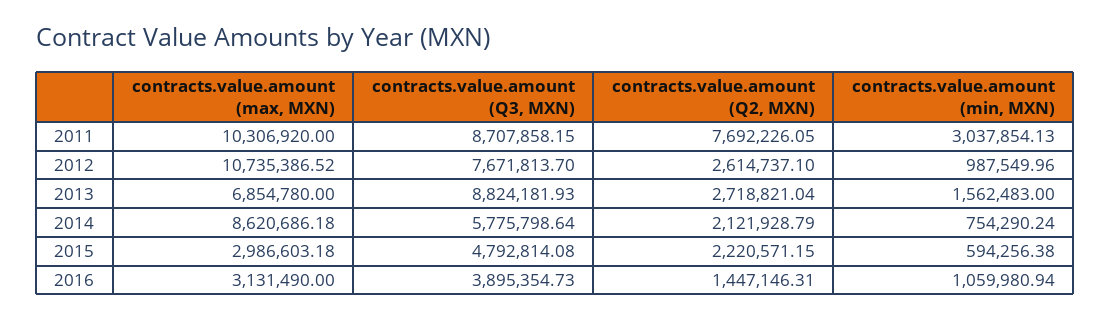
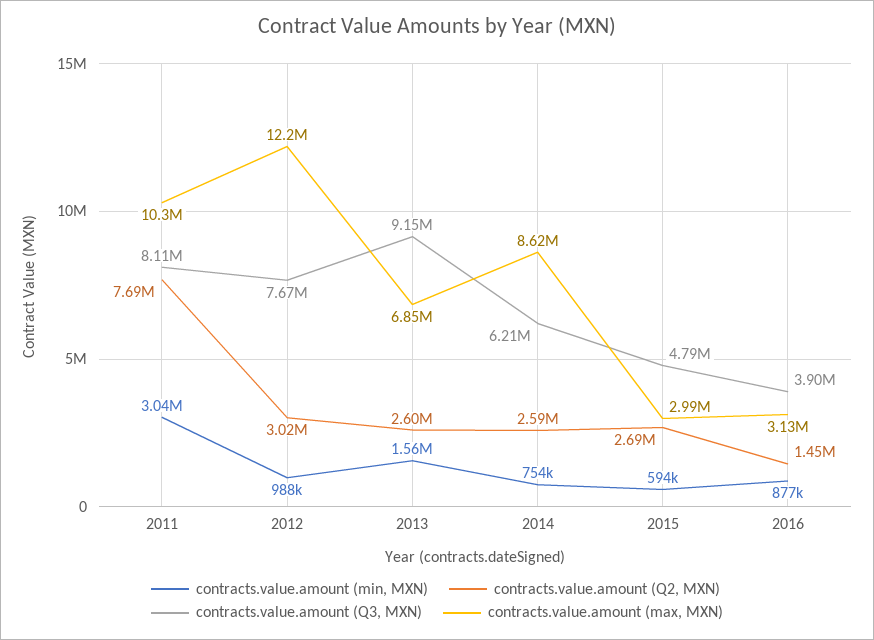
contracts.value.amount (Q3, MXN), 2011: 8707858.15 -> 8110000
contracts.value.amount (max, MXN), 2012: 10735386.52 -> 12200000
contracts.value.amount (Q2, MXN), 2012: 2614737.1 -> 3020000
contracts.value.amount (Q3, MXN), 2013: 8824181.93 -> 9150000
contracts.value.amount (Q2, MXN), 2013: 2718821.04 -> 2600000
contracts.value.amount (Q3, MXN), 2014: 5775798.64 -> 6210000
contracts.value.amount (Q2, MXN), 2014: 2121928.79 -> 2590000
contracts.value.amount (Q2, MXN), 2015: 2220571.15 -> 2690000
contracts.value.amount (min, MXN), 2016: 1059980.94 -> 877000

